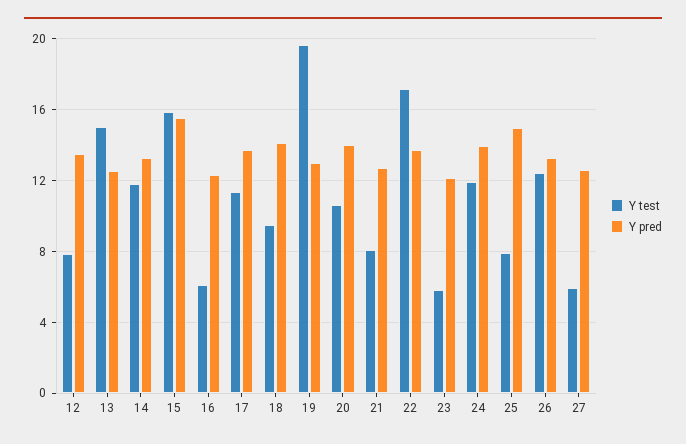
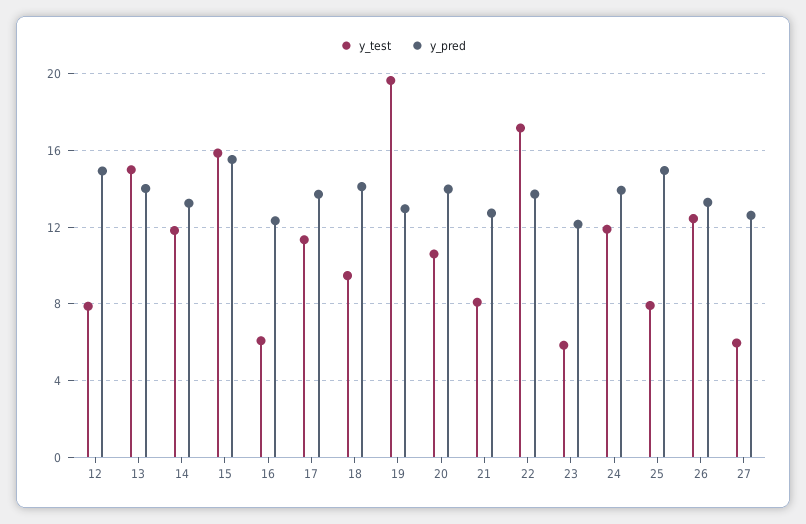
Y pred, 12: 13.5 -> 15
Y pred, 13: 12.5 -> 14

